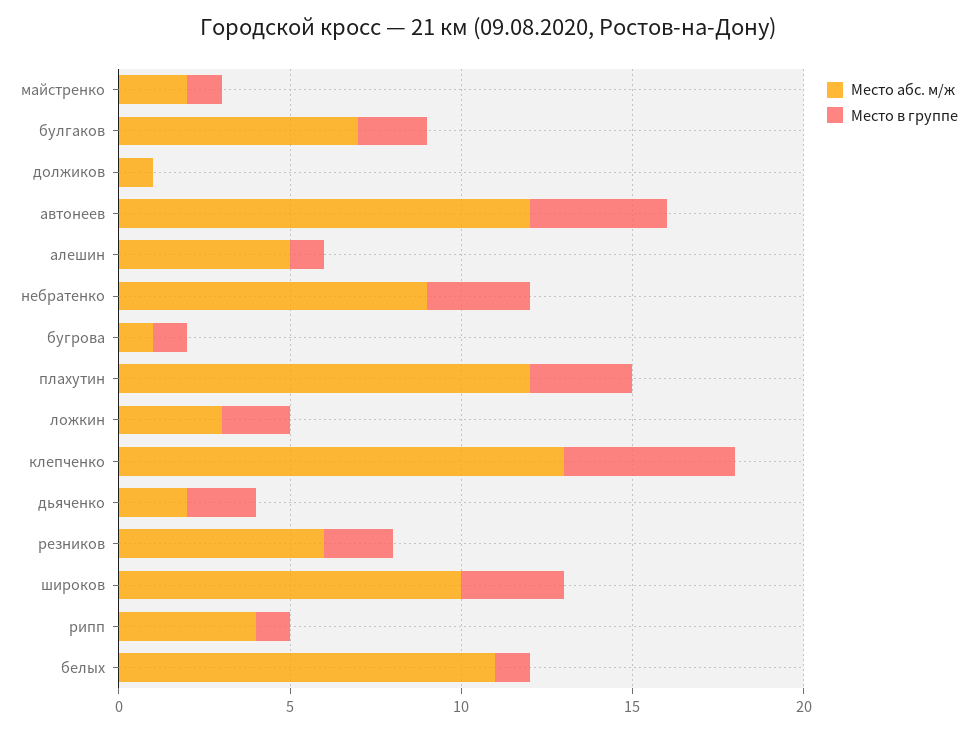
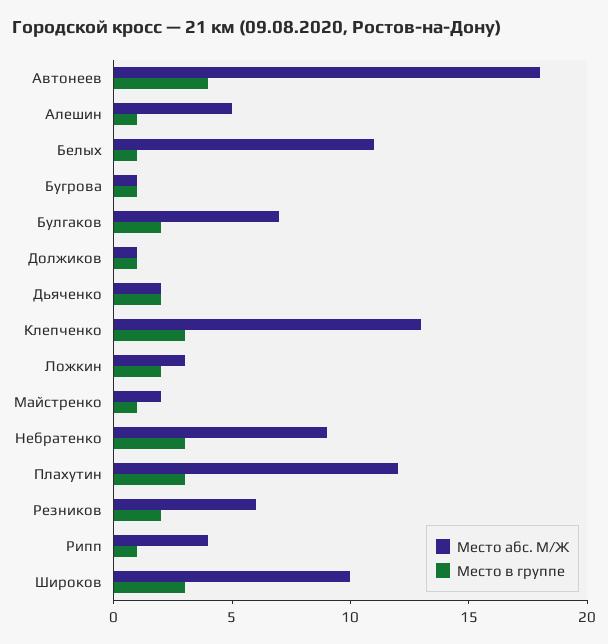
Место в группе, должиков: 0 -> 1
Место абс. м/ж, автонеев: 12 -> 18
Место в группе, клепченко: 5 -> 3

